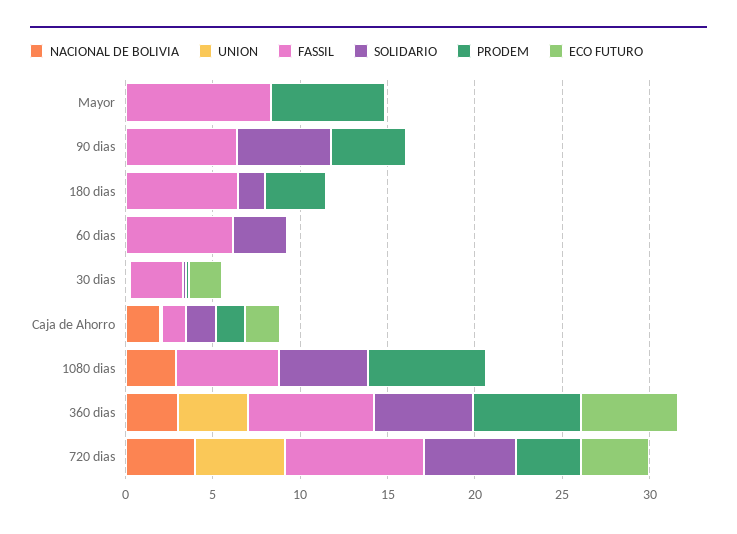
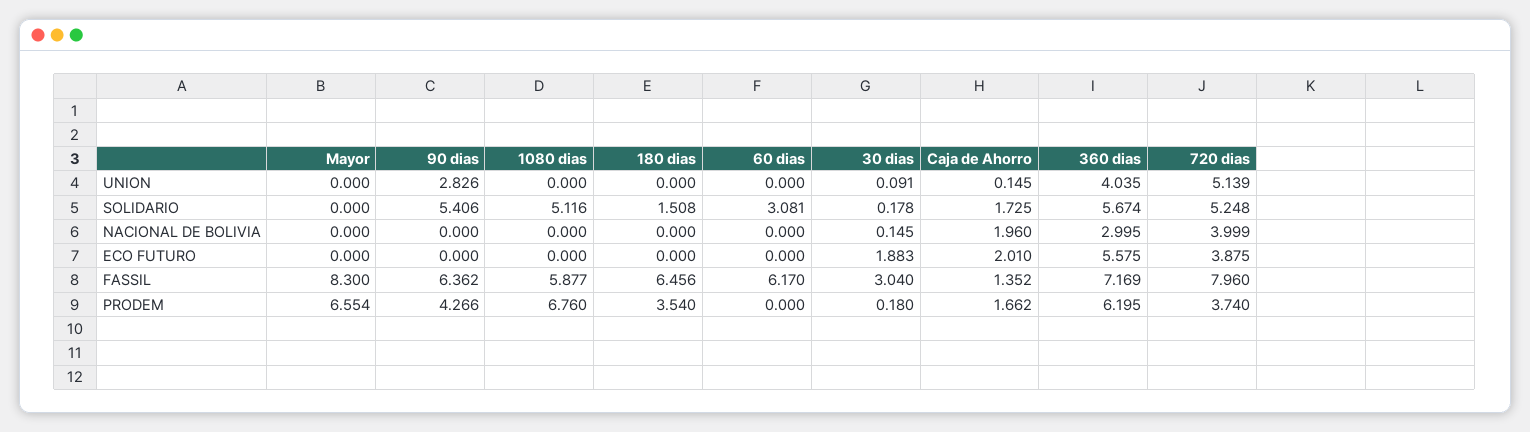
UNION, 90 dias: 0 -> 2.826
NACIONAL DE BOLIVIA, 1080 dias: 3 -> 0

